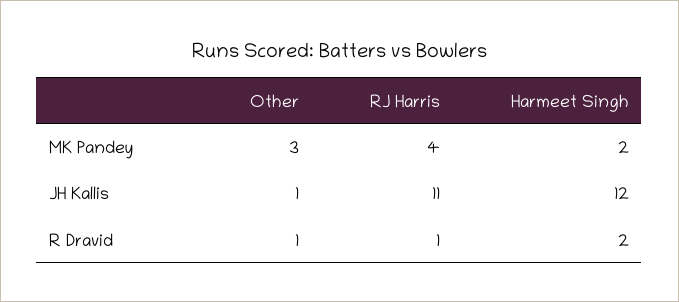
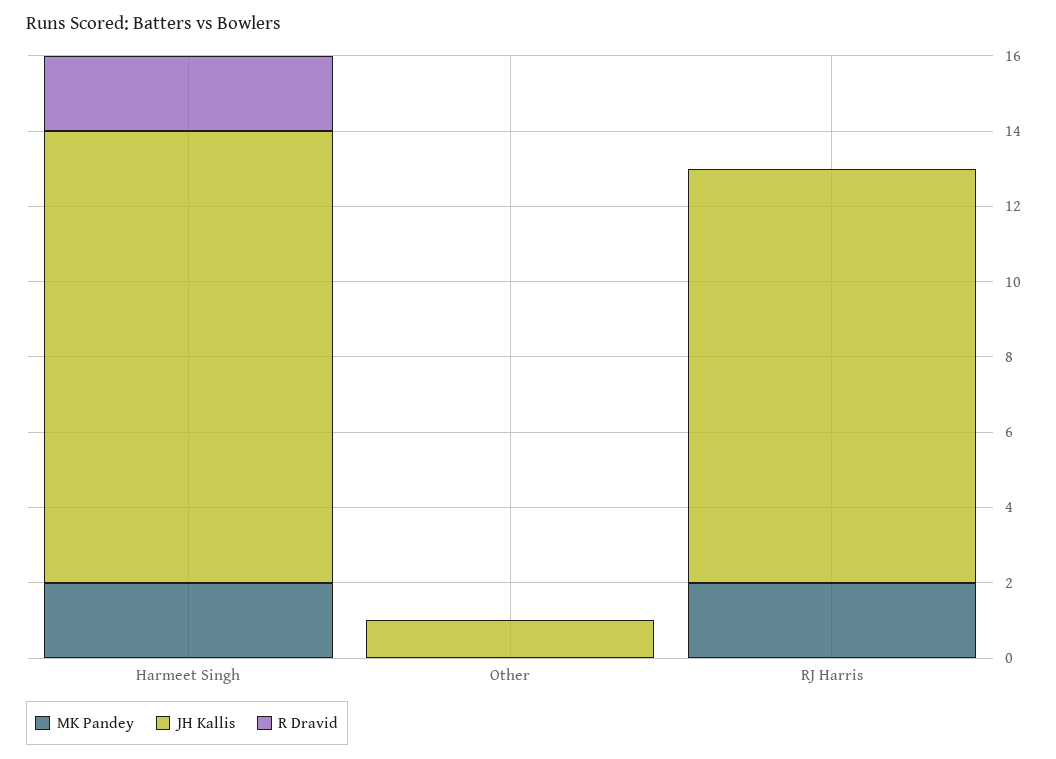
MK Pandey, Other: 3 -> 0
MK Pandey, RJ Harris: 4 -> 2
R Dravid, Other: 1 -> 0
R Dravid, RJ Harris: 1 -> 0

